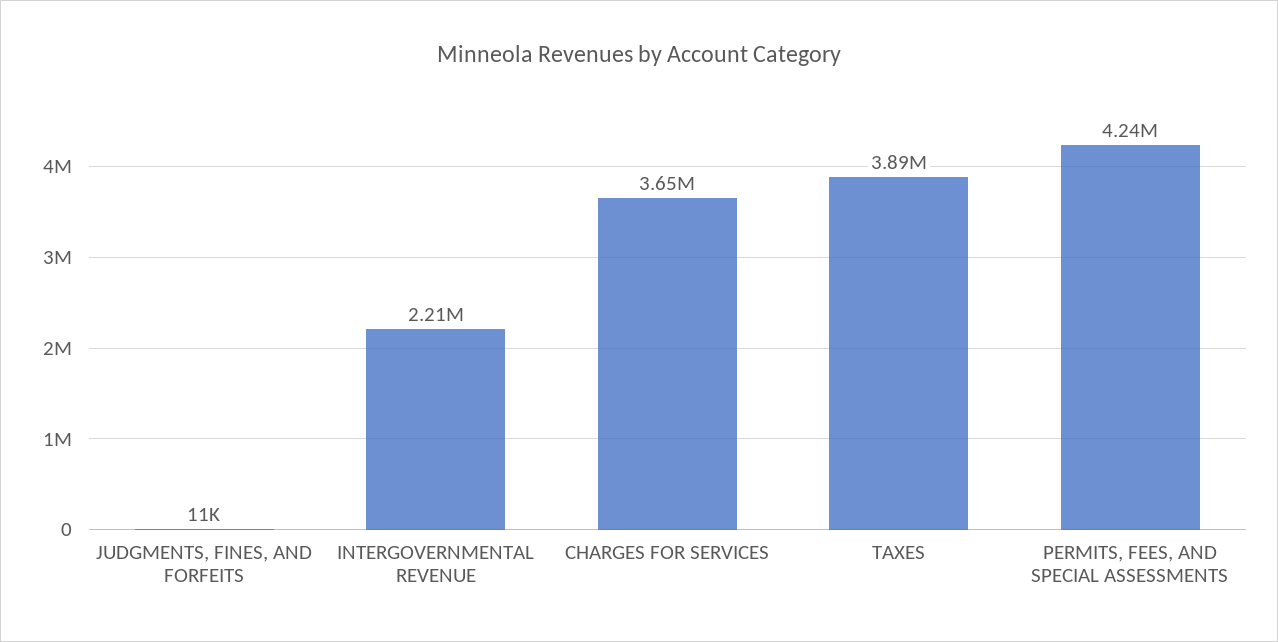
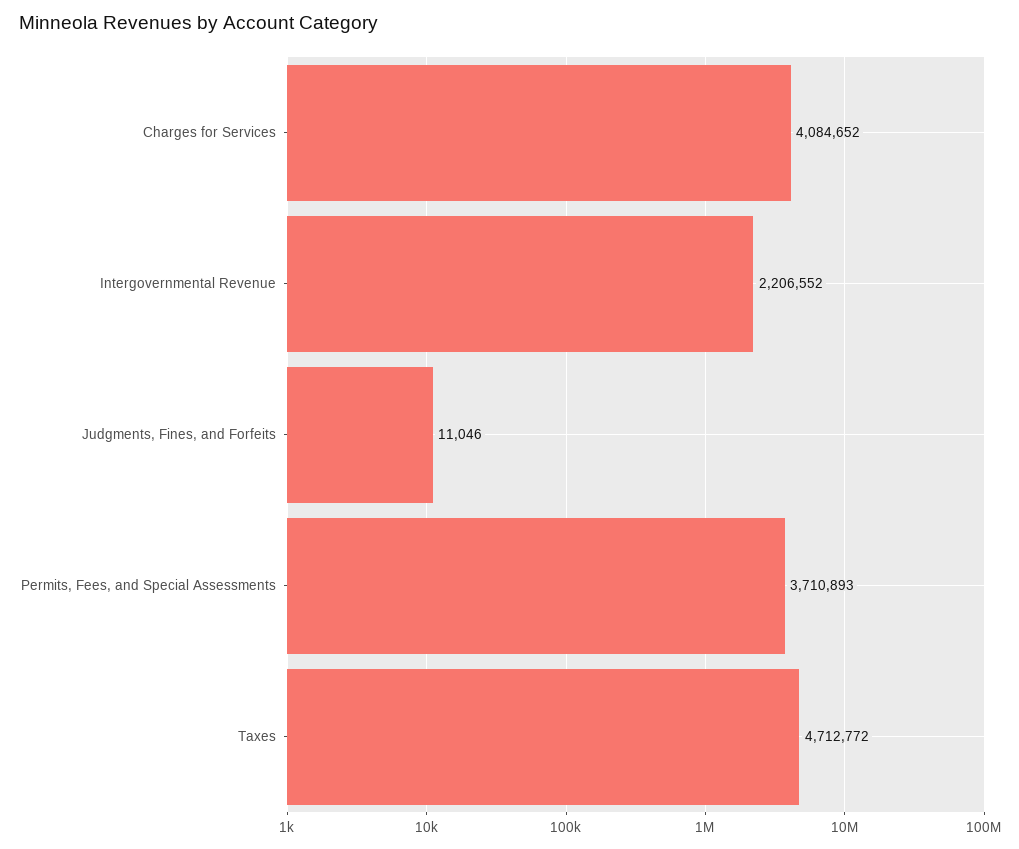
CHARGES FOR SERVICES: 3650000 -> 4084652
TAXES: 3890000 -> 4712772
PERMITS, FEES, AND SPECIAL ASSESSMENTS: 4240000 -> 3710893

